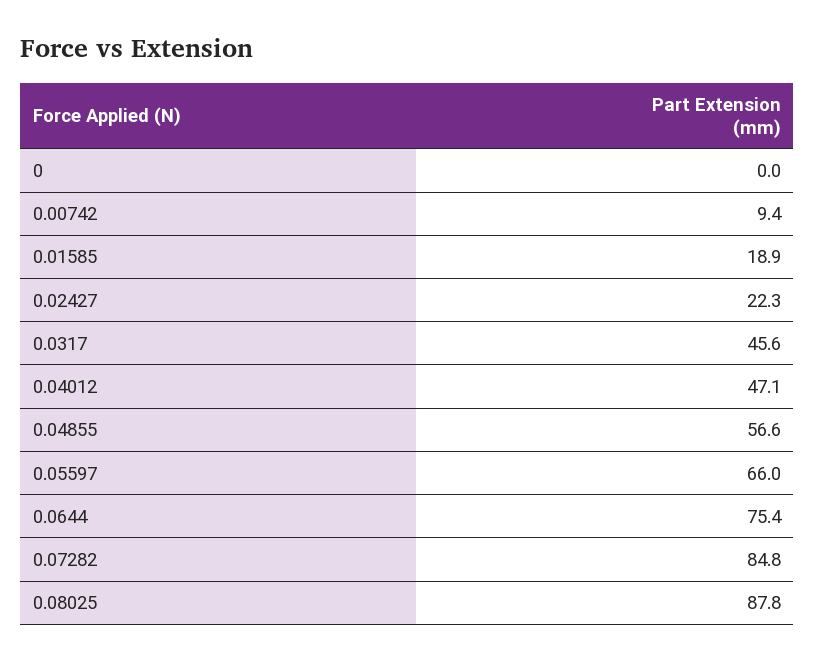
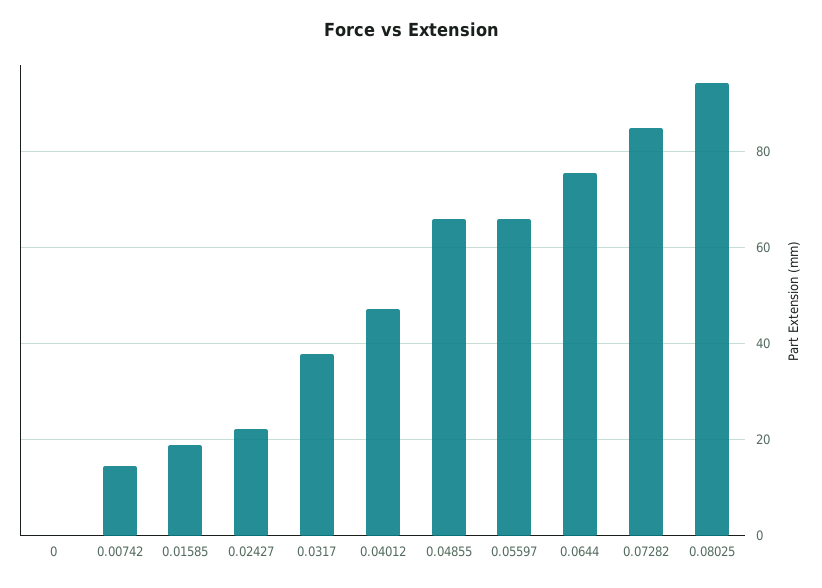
0.00742: 9.4 -> 14
0.0317: 45.6 -> 38
0.04855: 56.6 -> 66
0.08025: 87.8 -> 94

